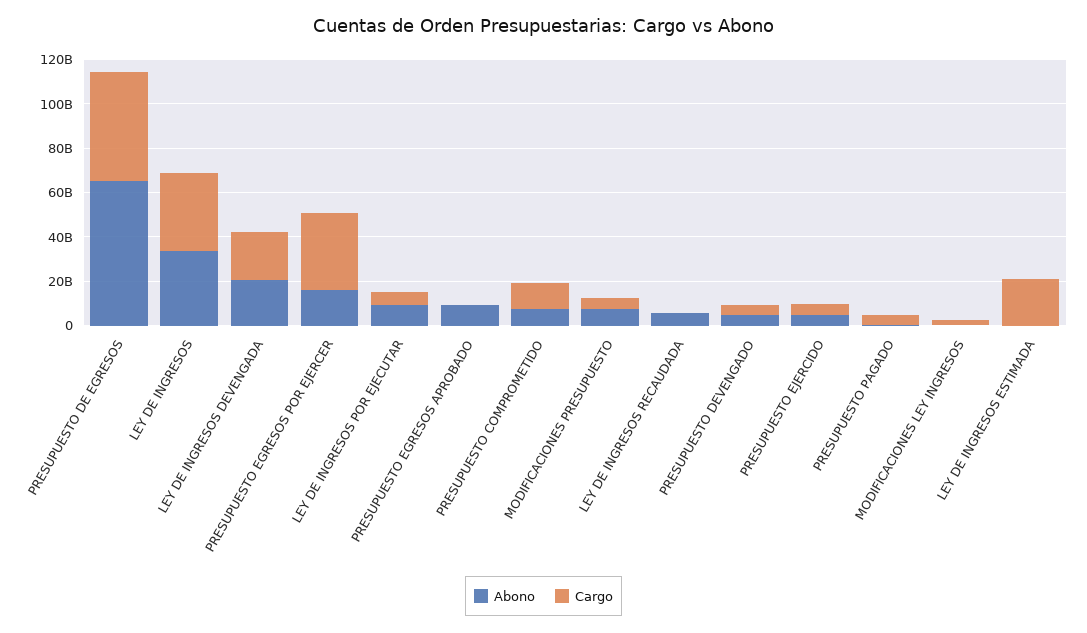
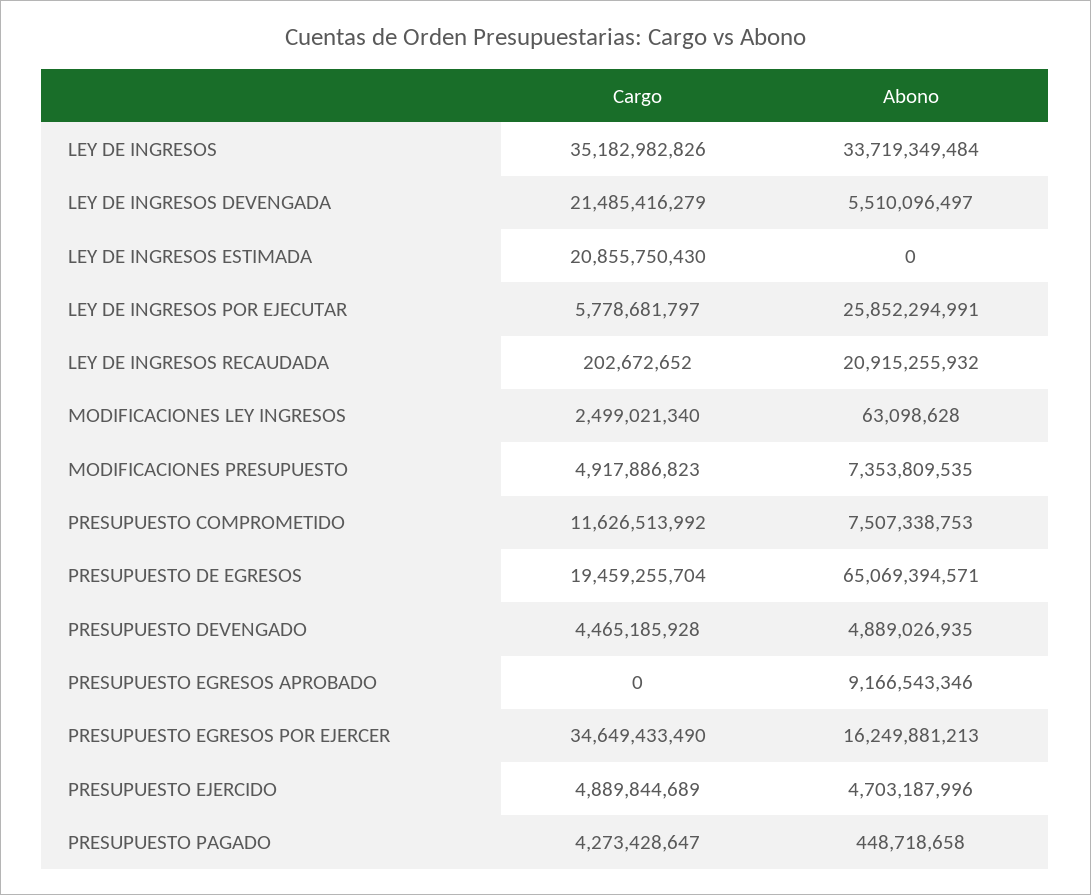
Cargo, PRESUPUESTO DE EGRESOS: 50000000000 -> 19459255704
Abono, LEY DE INGRESOS DEVENGADA: 20000000000 -> 5510096497
Abono, LEY DE INGRESOS POR EJECUTAR: 10000000000 -> 25852294991
Abono, LEY DE INGRESOS RECAUDADA: 5000000000 -> 20915255932

